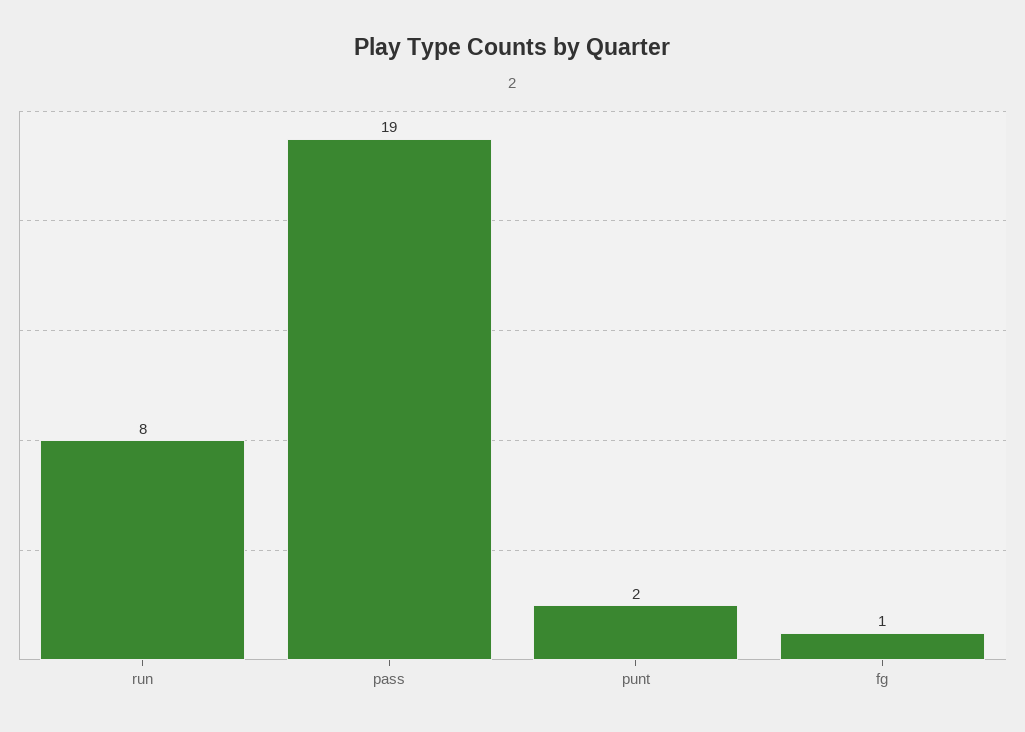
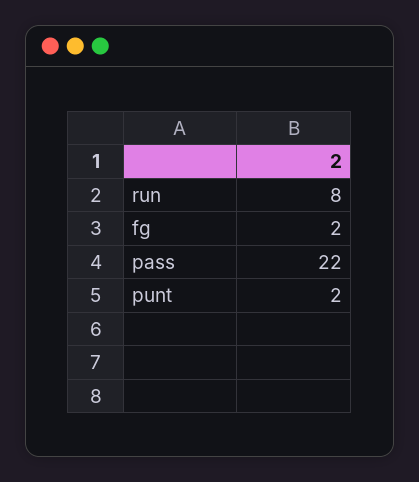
pass: 19 -> 22
fg: 1 -> 2

